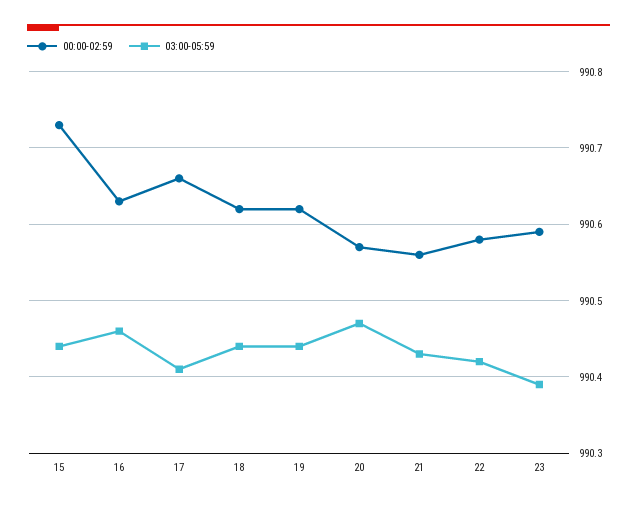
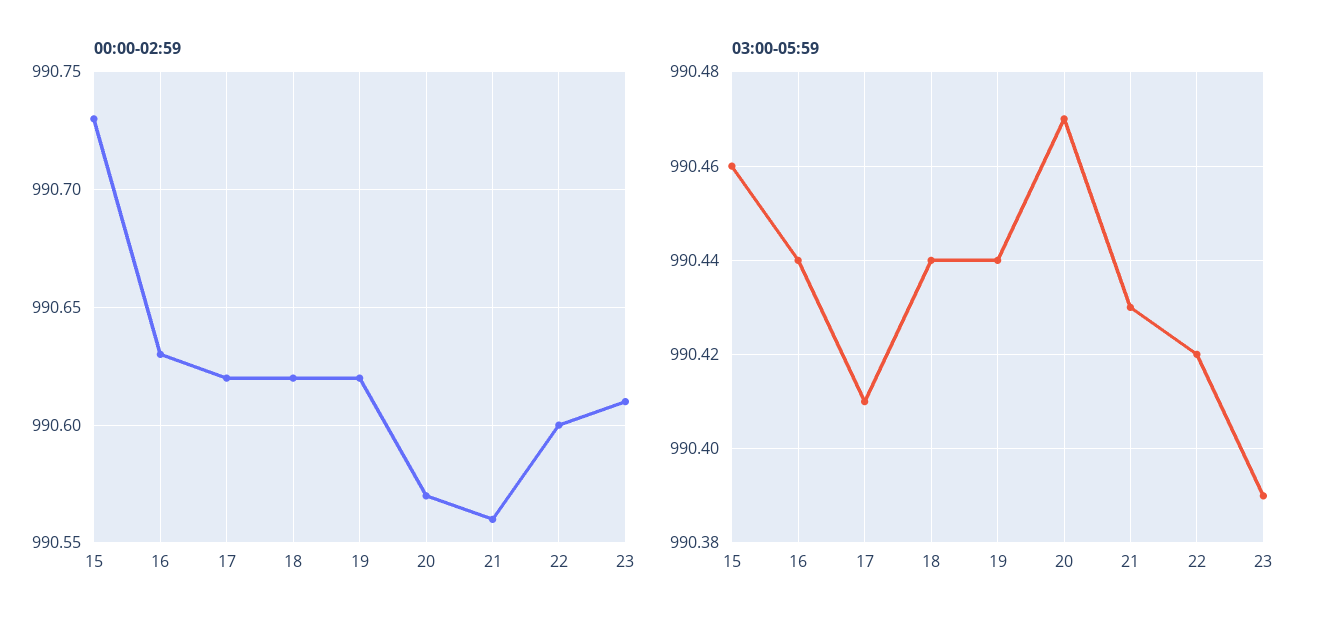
03:00-05:59, 15: 990.44 -> 990.46
03:00-05:59, 16: 990.46 -> 990.44
00:00-02:59, 17: 990.66 -> 990.62
00:00-02:59, 22: 990.58 -> 990.6
00:00-02:59, 23: 990.59 -> 990.61

